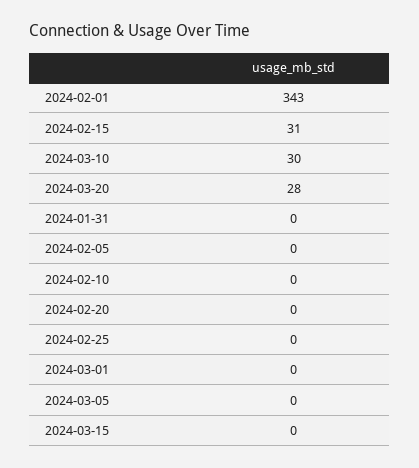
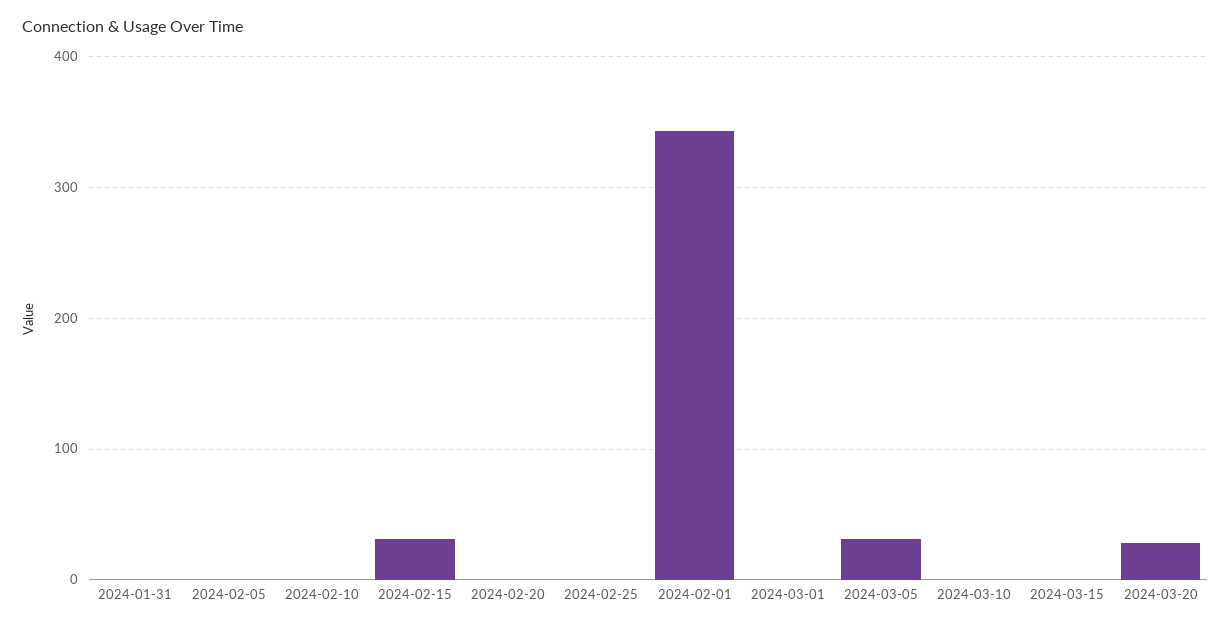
2024-03-10: 30 -> 0
2024-03-05: 0 -> 30

